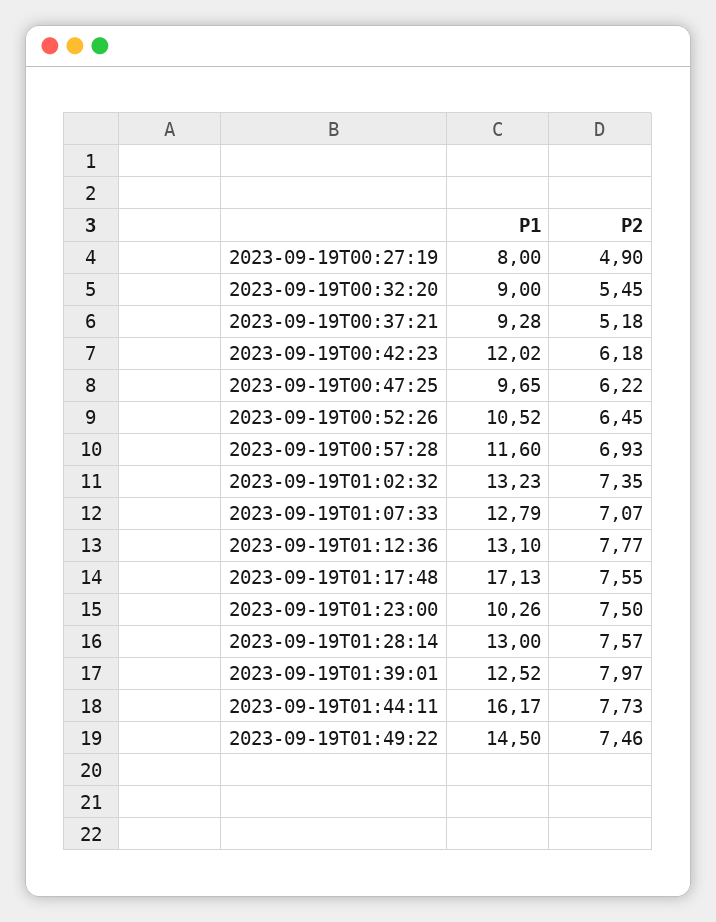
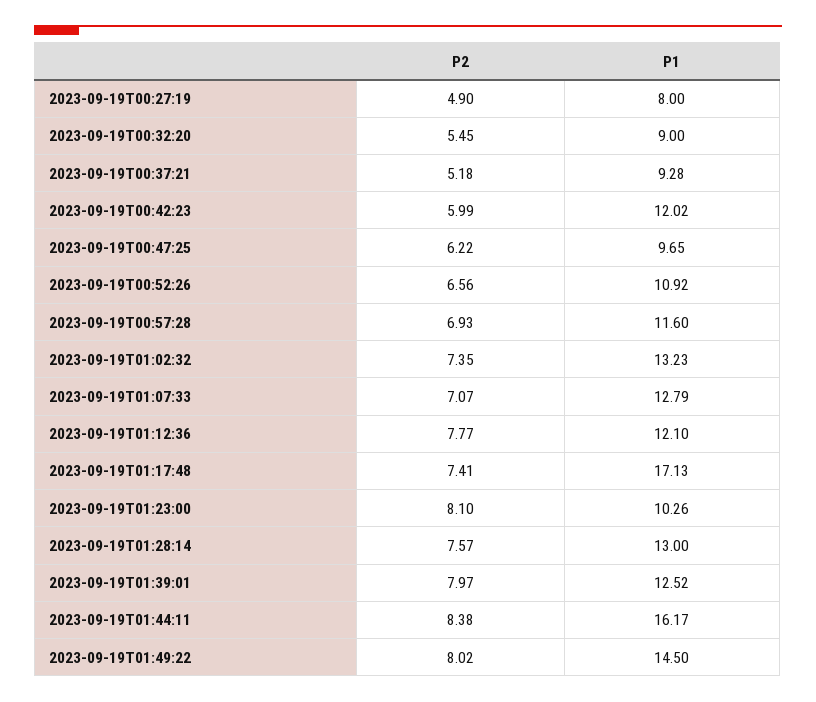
P2, 2023-09-19T00:42:23: 6.18 -> 5.99
P1, 2023-09-19T00:52:26: 10.52 -> 10.92
P2, 2023-09-19T00:52:26: 6.45 -> 6.56
P1, 2023-09-19T01:12:36: 13.1 -> 12.1
P2, 2023-09-19T01:17:48: 7.55 -> 7.41
P2, 2023-09-19T01:23:00: 7.5 -> 8.1
P2, 2023-09-19T01:44:11: 7.73 -> 8.38
P2, 2023-09-19T01:49:22: 7.46 -> 8.02

